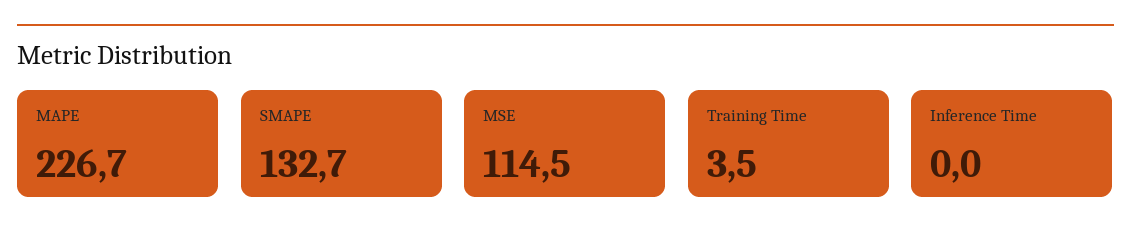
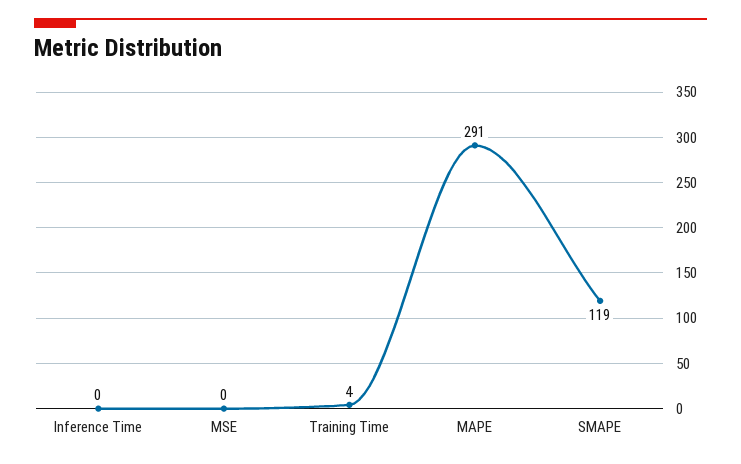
MAPE: 226.7 -> 291
SMAPE: 132.7 -> 119
MSE: 114.5 -> 0

